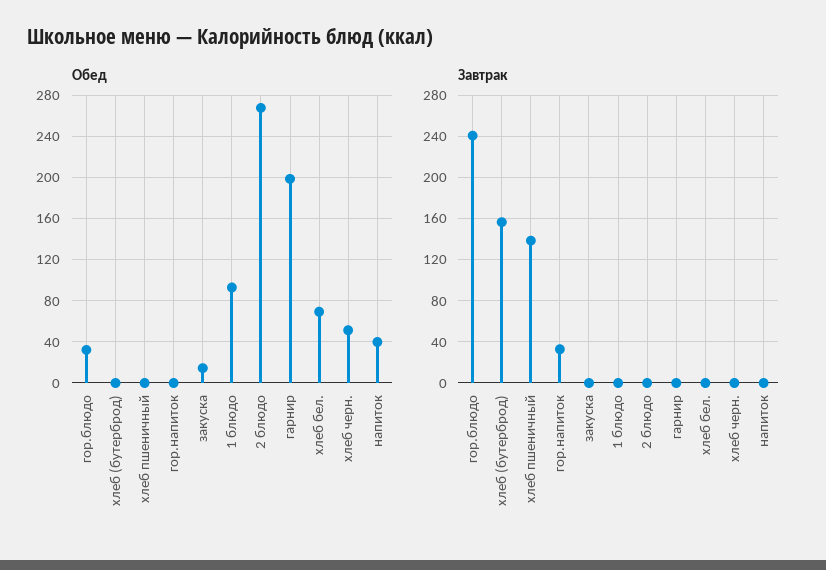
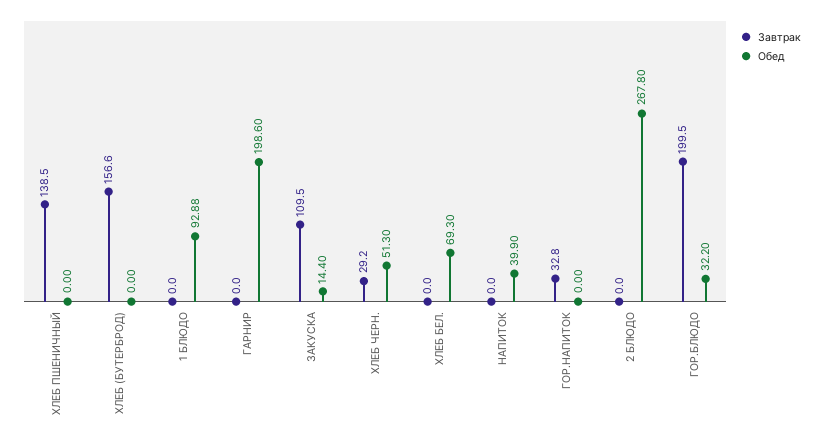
Завтрак, гор.блюдо: 240 -> 199.5
Завтрак, закуска: 0 -> 109.5
Завтрак, хлеб черн.: 0 -> 29.2

